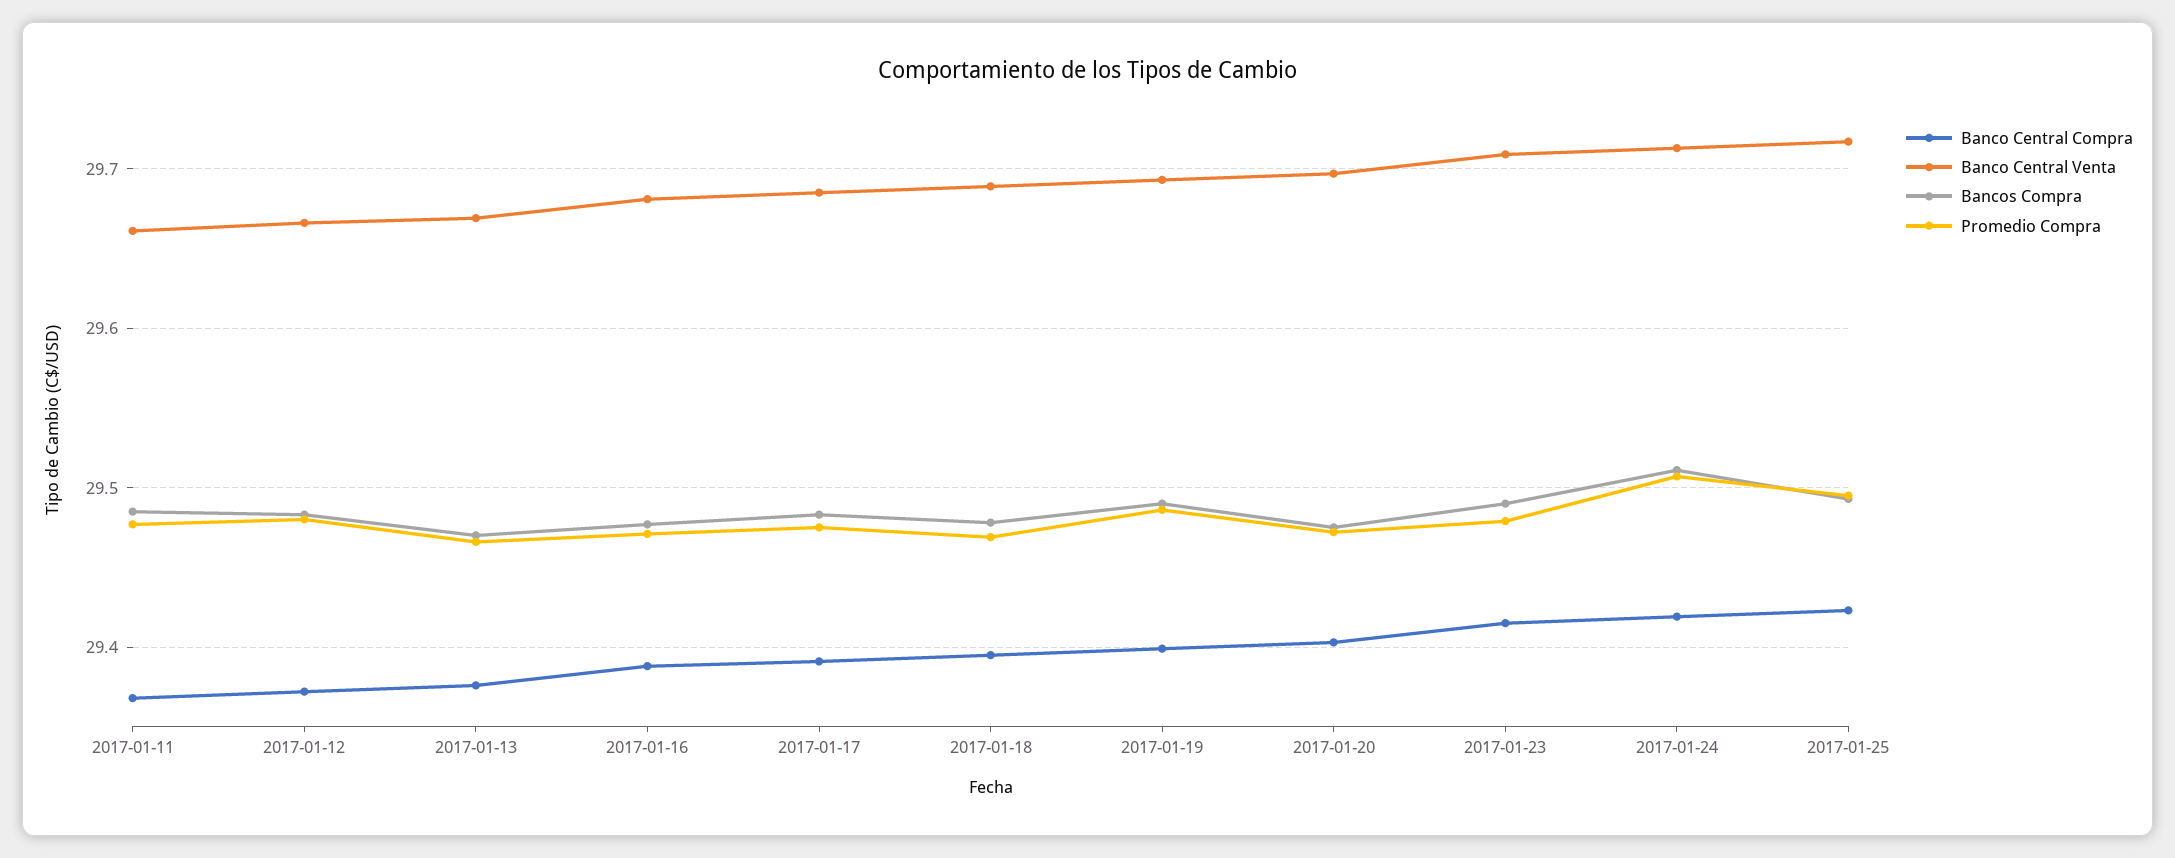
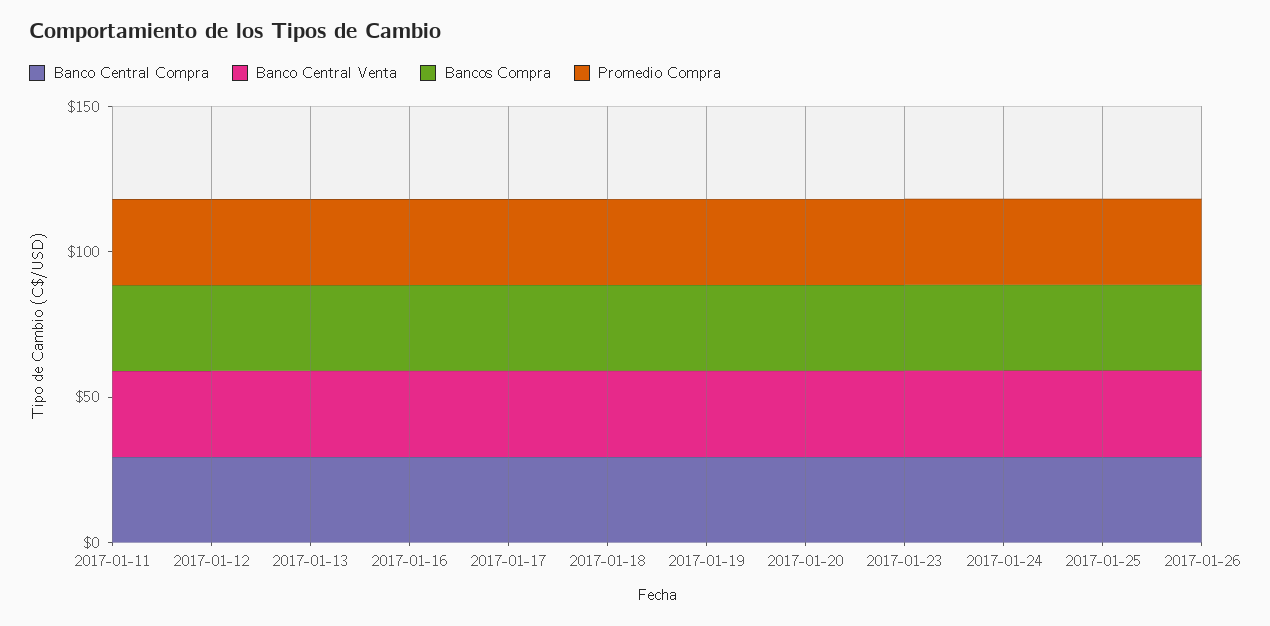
Banco Central Compra, 2017-01-26: none -> 30
Banco Central Venta, 2017-01-26: none -> 30
Bancos Compra, 2017-01-26: none -> 30
Promedio Compra, 2017-01-26: none -> 30

